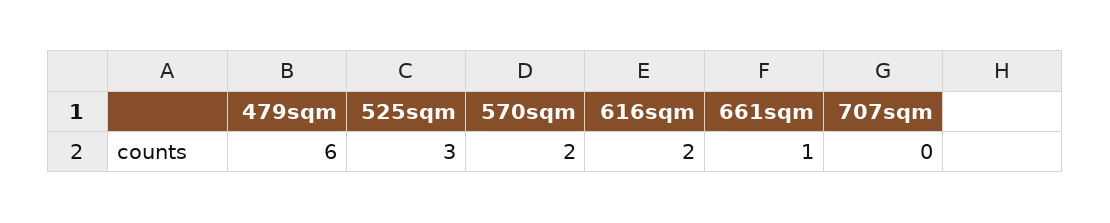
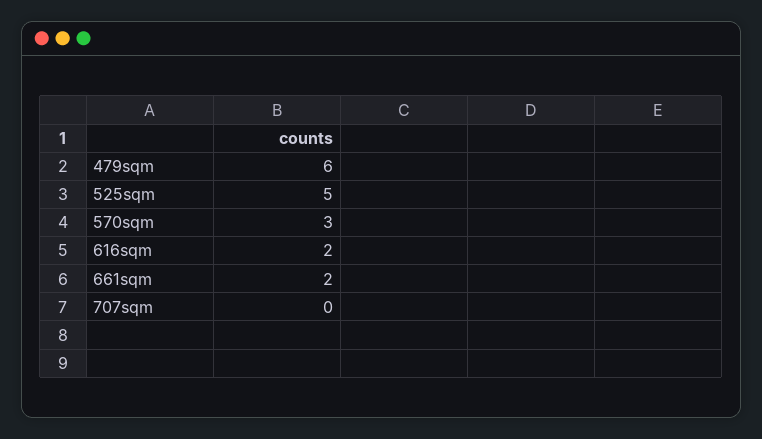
525sqm: 3 -> 5
570sqm: 2 -> 3
661sqm: 1 -> 2

